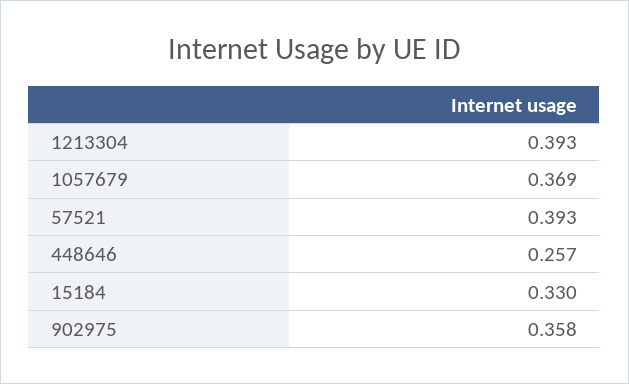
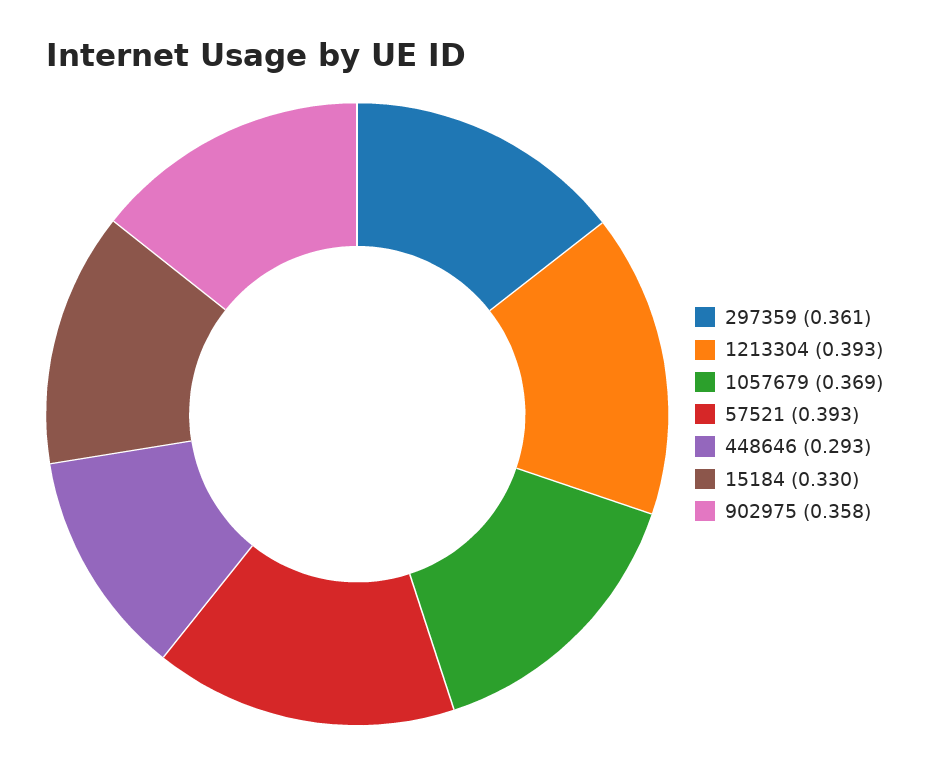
448646: 0.257 -> 0.293
297359: none -> 0.361

